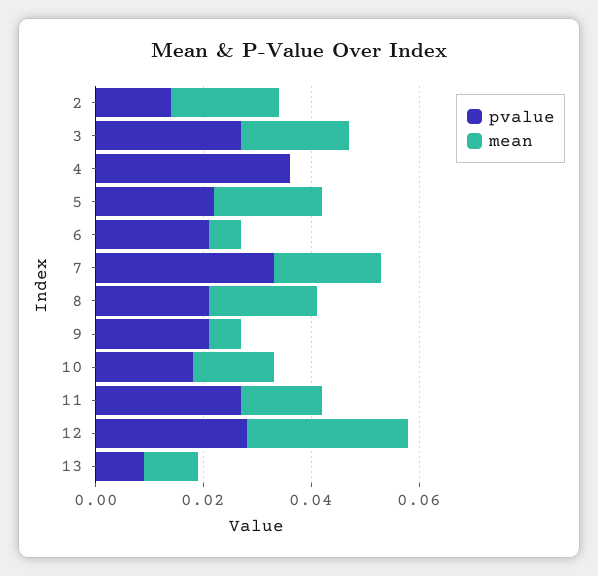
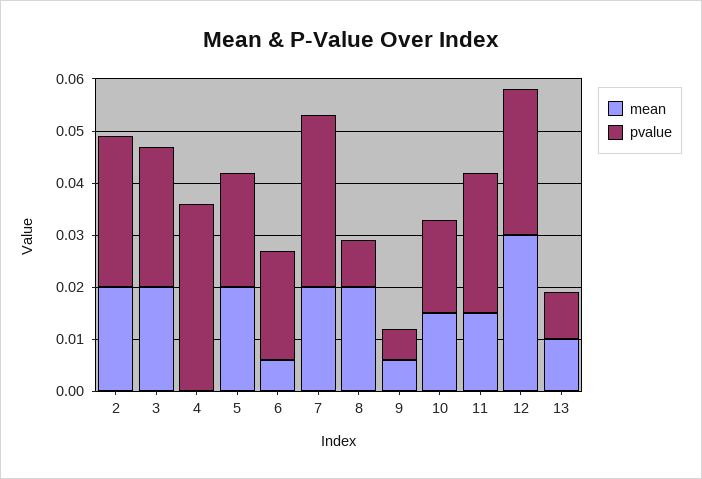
pvalue, 2: 0.015 -> 0.03
pvalue, 8: 0.02 -> 0.01
pvalue, 9: 0.02 -> 0.005

